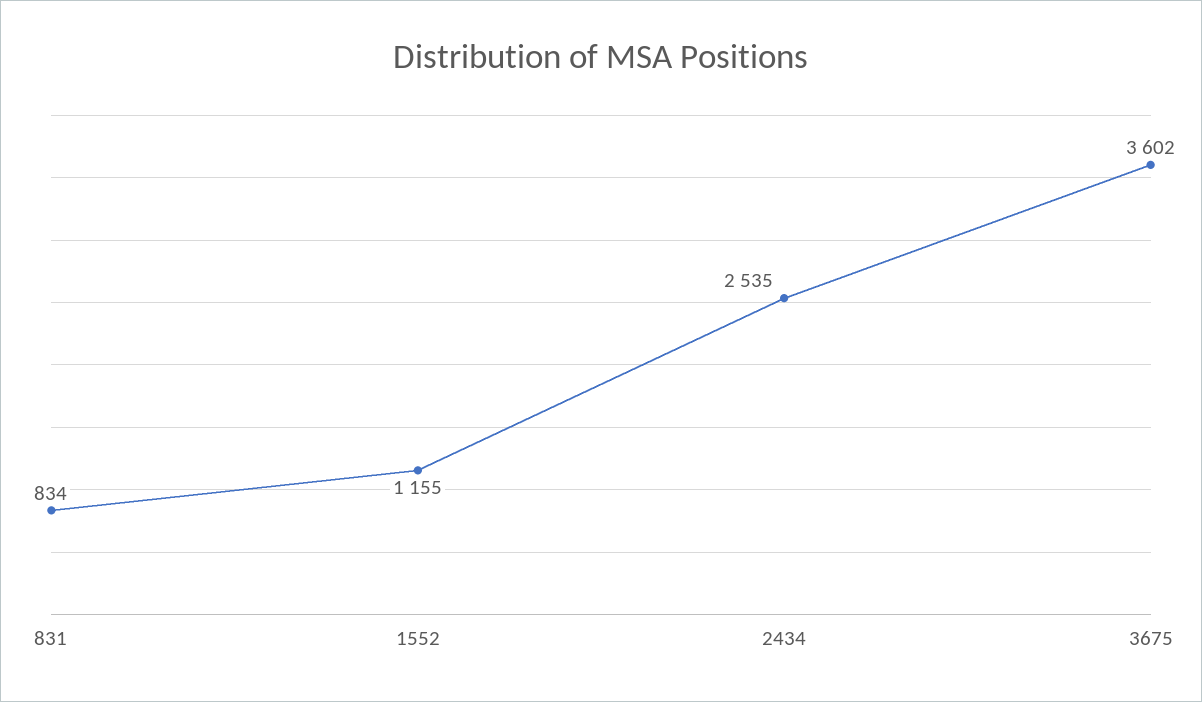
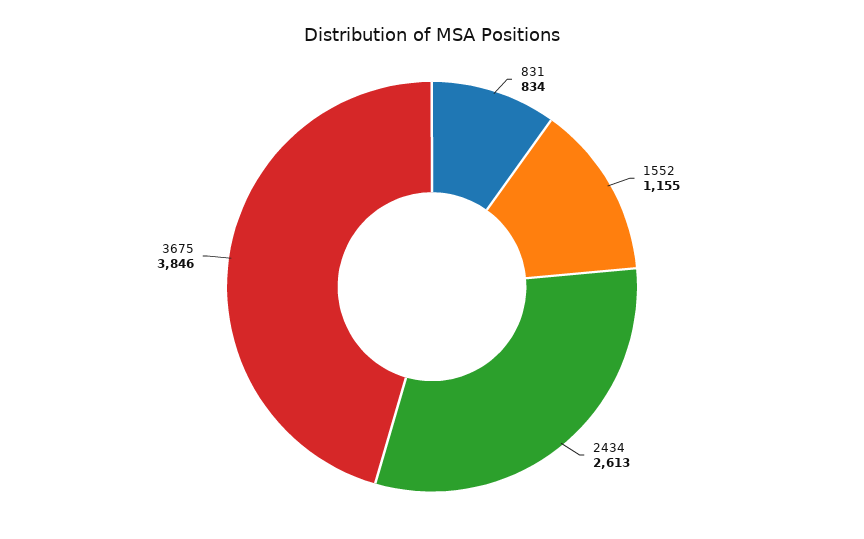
2434: 2535 -> 2613
3675: 3602 -> 3846

